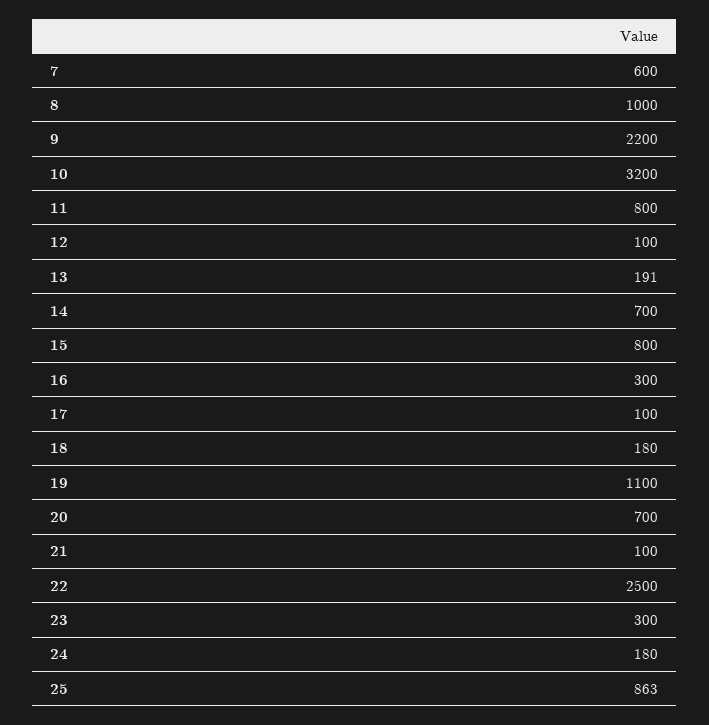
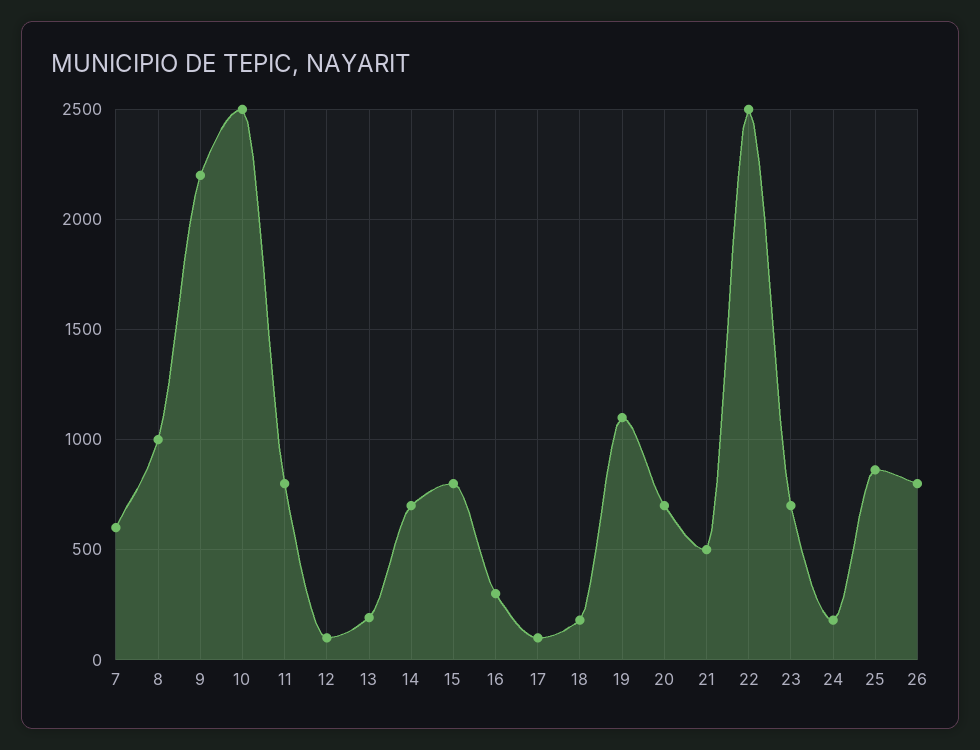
10: 3200 -> 2500
21: 100 -> 500
23: 300 -> 700
26: none -> 800

